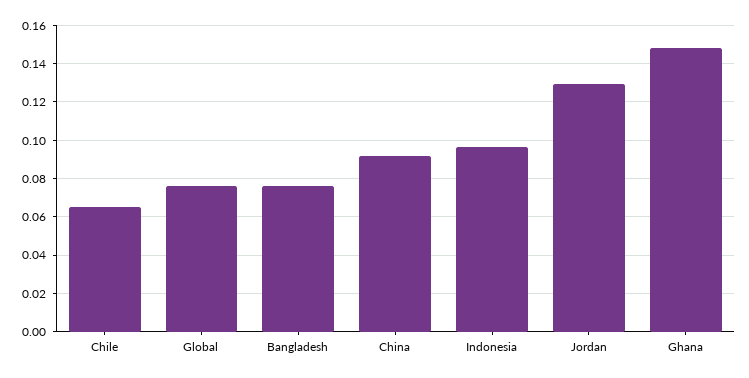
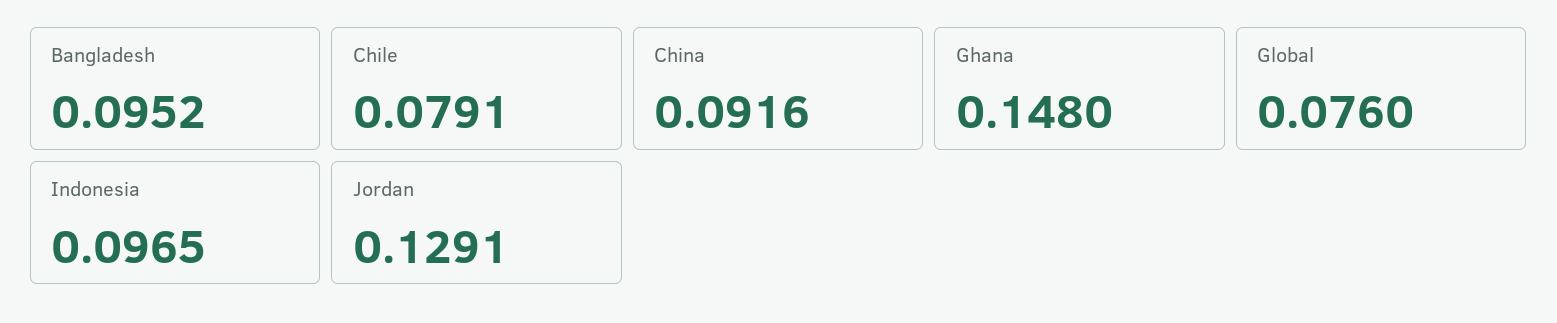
Chile: 0.065 -> 0.0791
Bangladesh: 0.075 -> 0.0952

